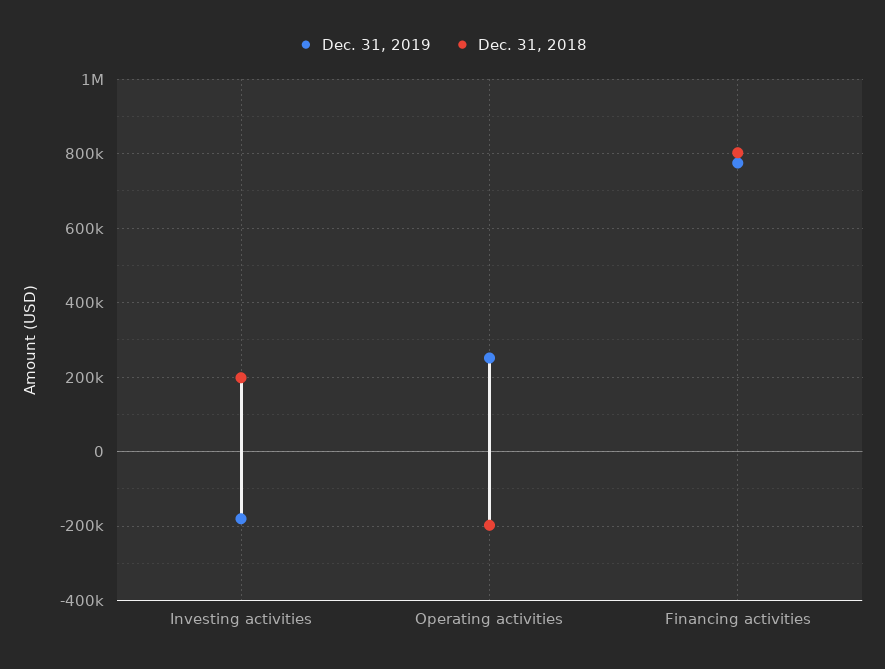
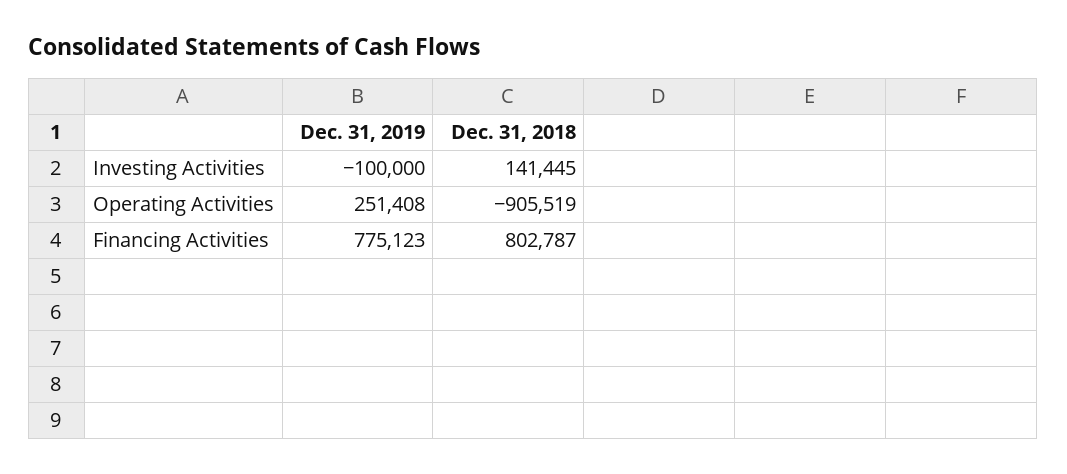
Dec. 31, 2019, Investing activities: -180000 -> -100000
Dec. 31, 2018, Investing activities: 200000 -> 141445
Dec. 31, 2018, Operating activities: -200000 -> -905519

